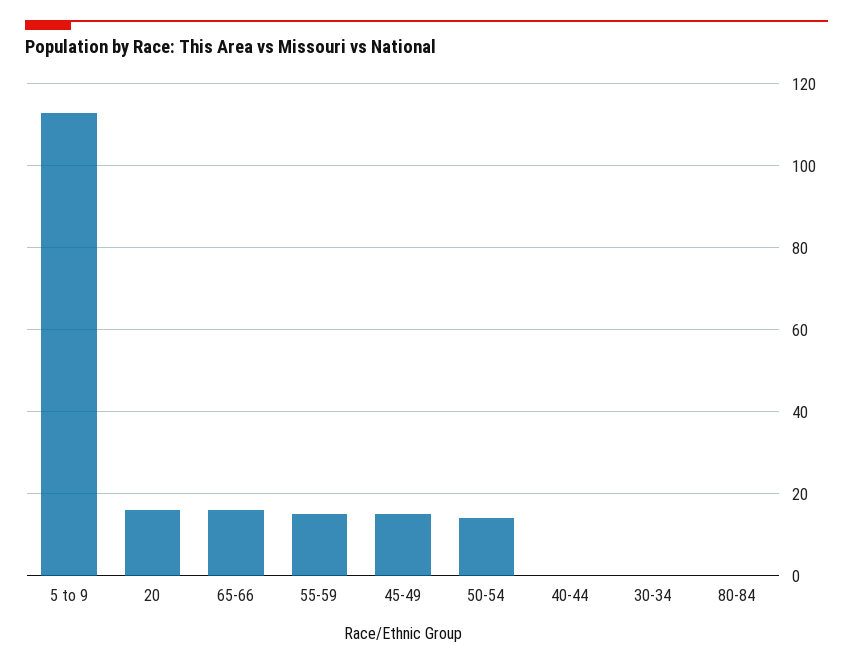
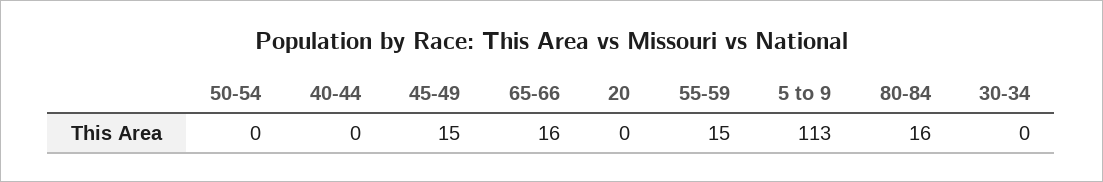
20: 15 -> 0
50-54: 15 -> 0
80-84: 0 -> 16

